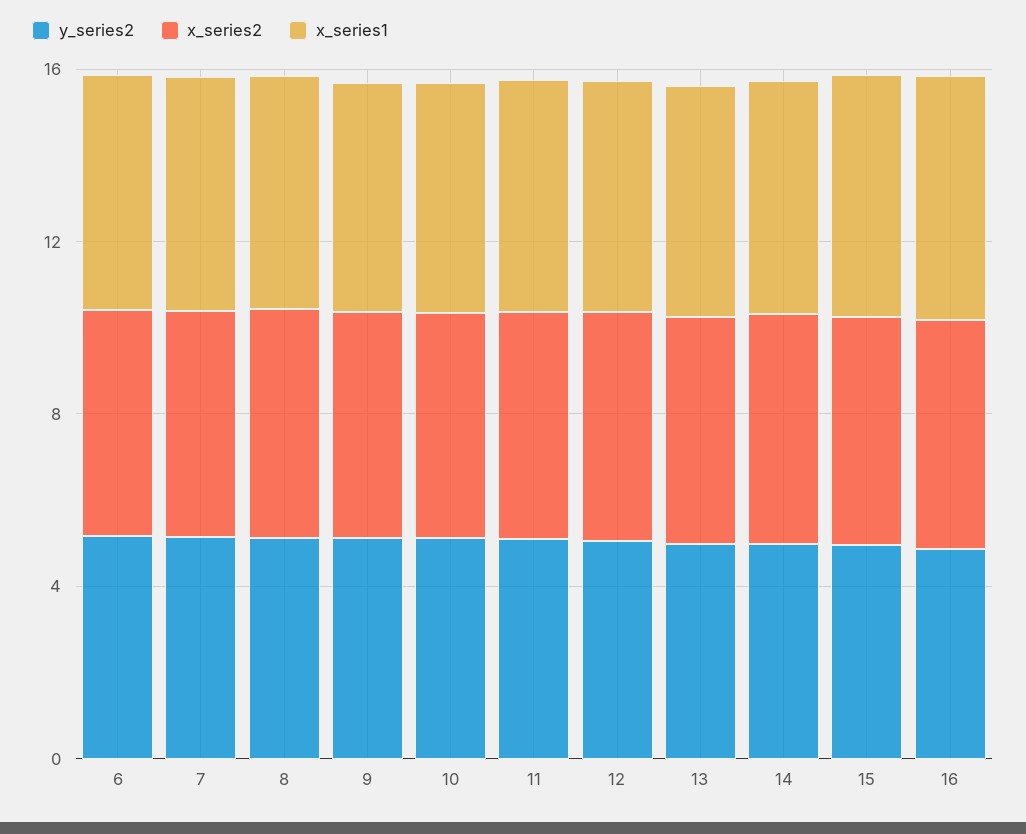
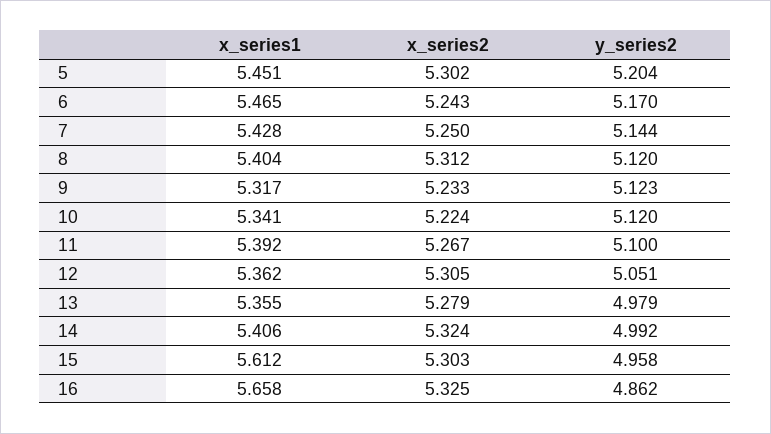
x_series1, 5: none -> 5.451
x_series2, 5: none -> 5.302
y_series2, 5: none -> 5.204

